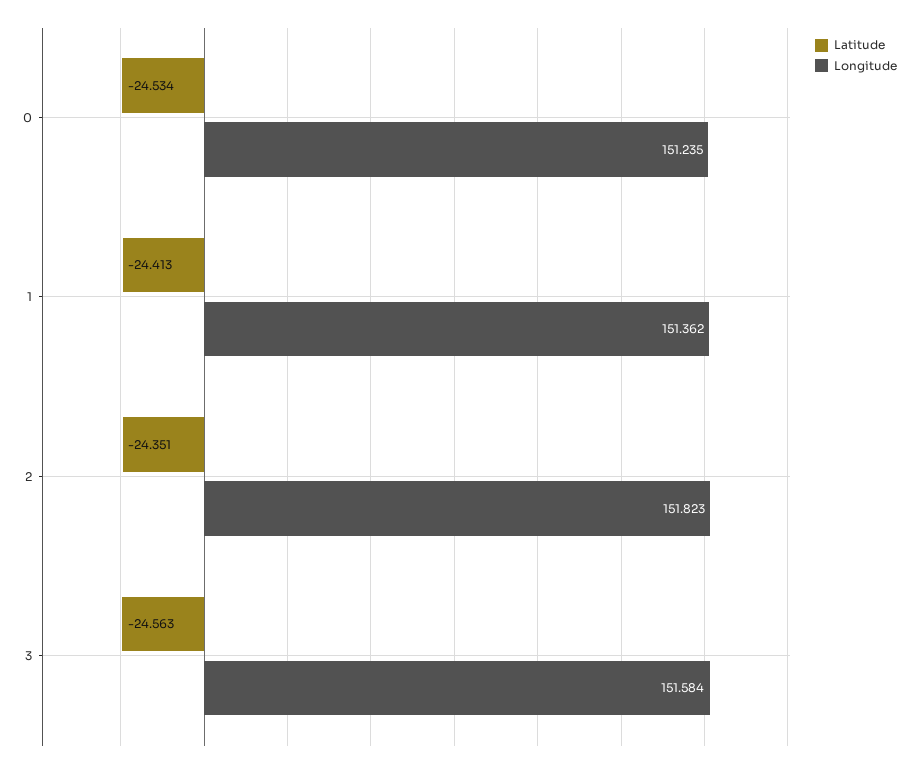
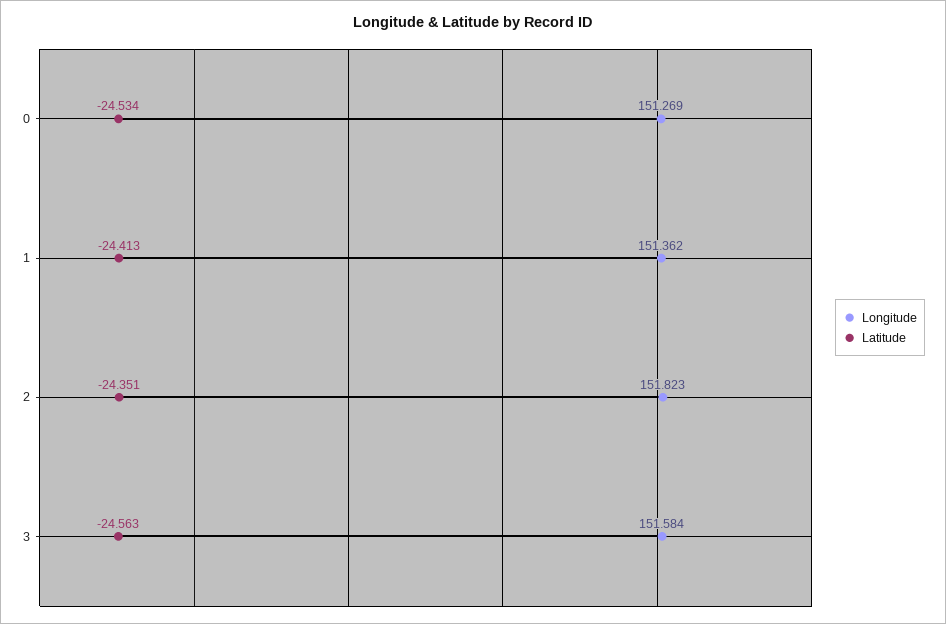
Longitude, 0: 151.235 -> 151.269

